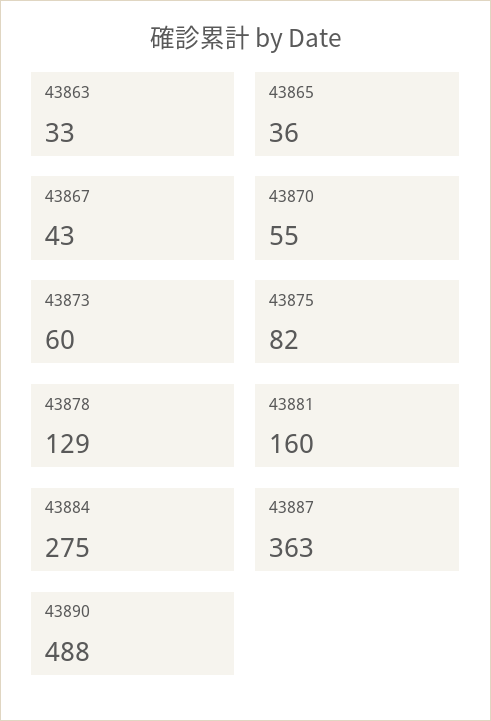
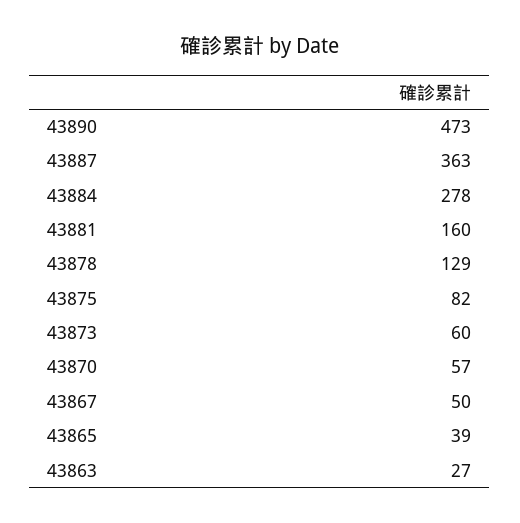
43863: 33 -> 27
43865: 36 -> 39
43867: 43 -> 50
43870: 55 -> 57
43884: 275 -> 278
43890: 488 -> 473

